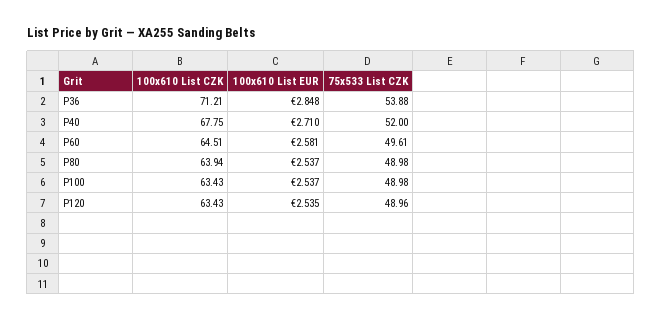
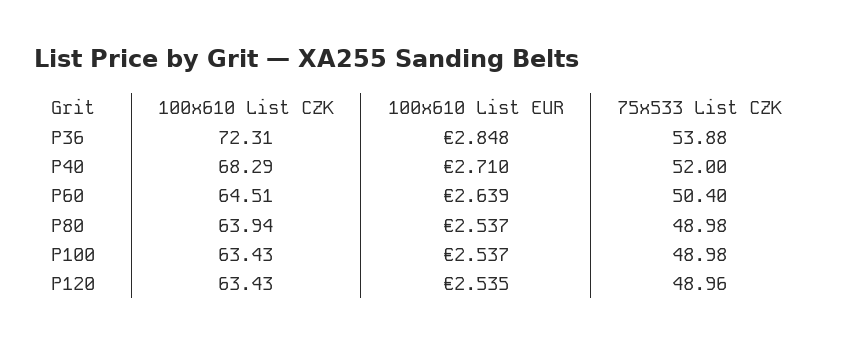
100x610 List CZK, P36: 71.21 -> 72.31
100x610 List CZK, P40: 67.75 -> 68.29
100x610 List EUR, P60: 2.581 -> 2.639
75x533 List CZK, P60: 49.61 -> 50.4

